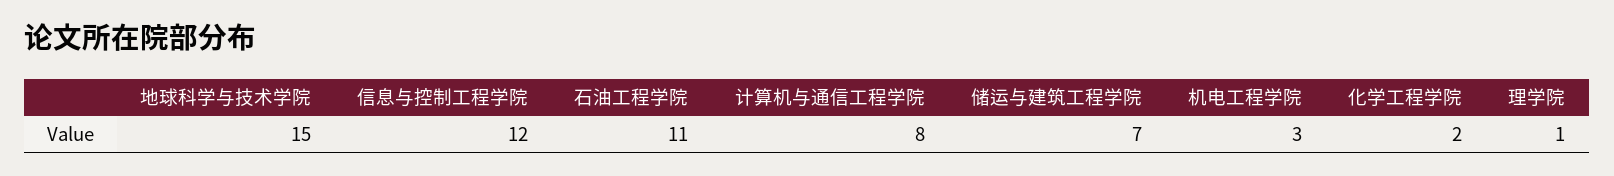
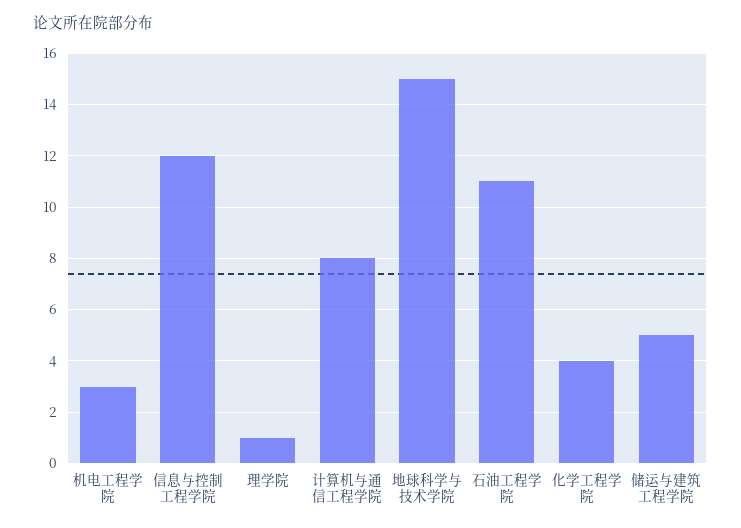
储运与建筑工程学院: 7 -> 5
化学工程学院: 2 -> 4

